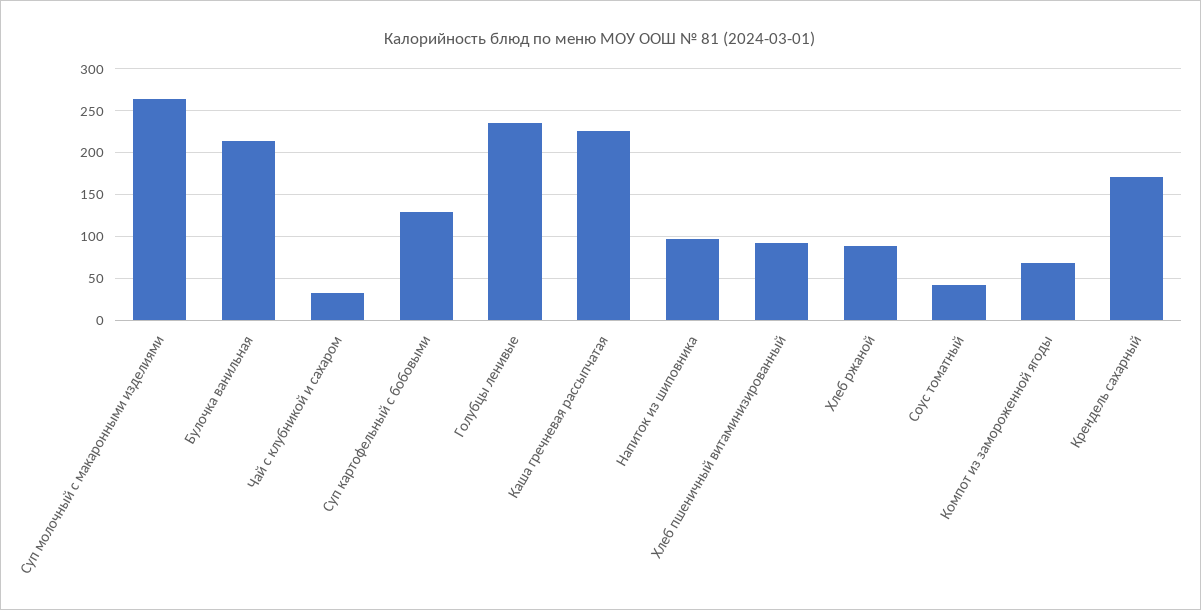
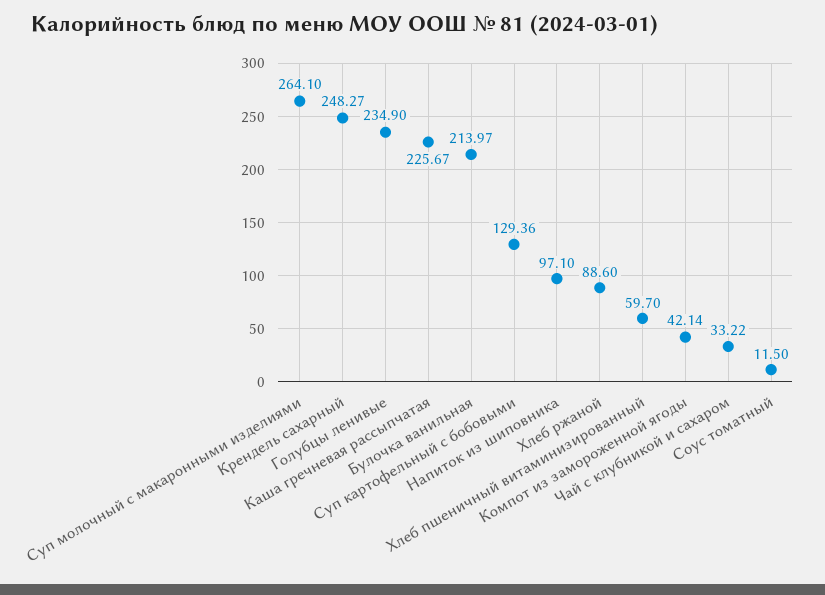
Хлеб пшеничный витаминизированный: 90 -> 59.7
Соус томатный: 40 -> 11.5
Компот из замороженной ягоды: 70 -> 42.14
Крендель сахарный: 170 -> 248.27

